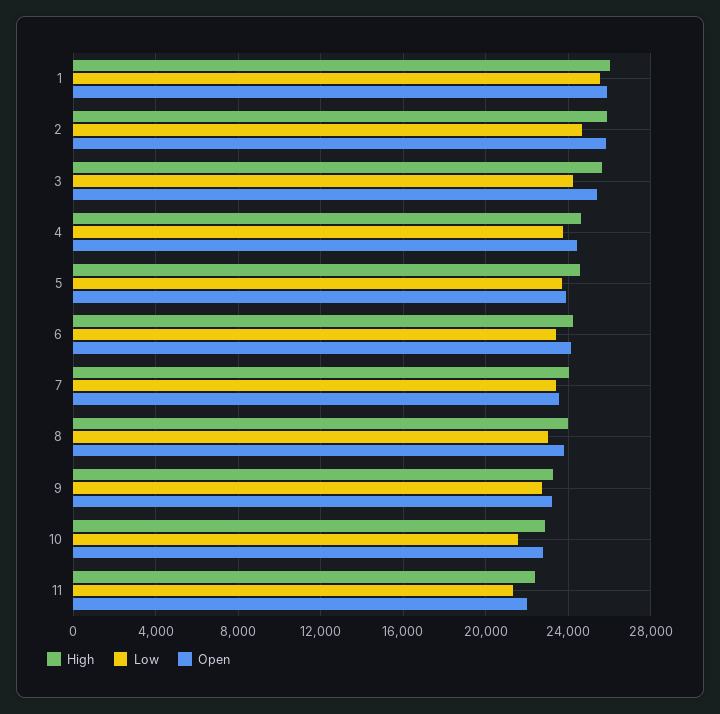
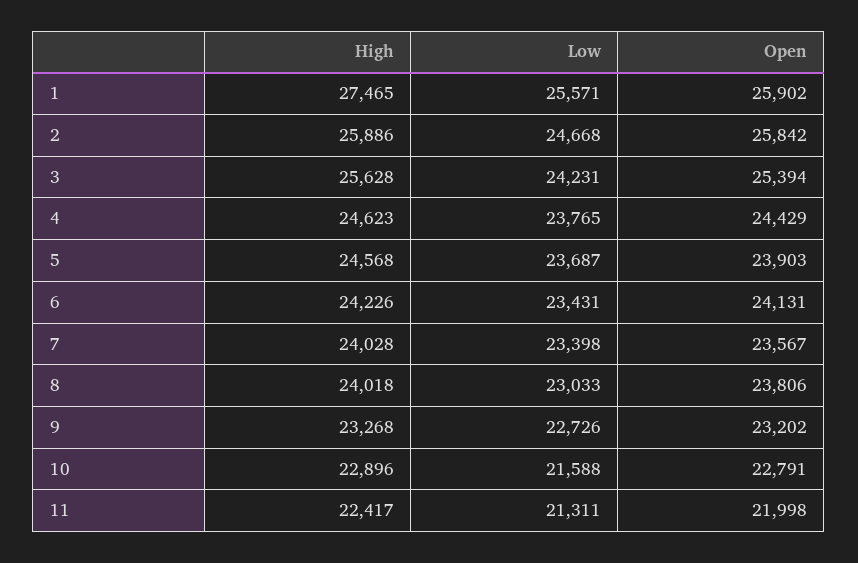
High, 1: 26000 -> 27465

